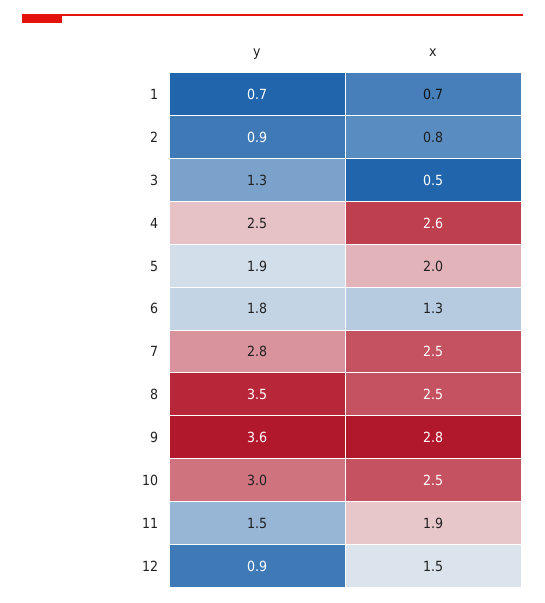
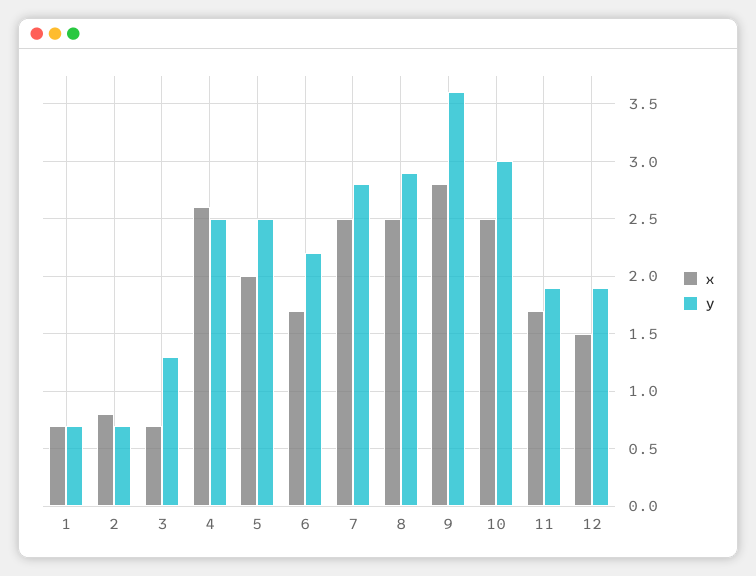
y, 2: 0.9 -> 0.7
x, 3: 0.5 -> 0.7
y, 5: 1.9 -> 2.5
y, 6: 1.8 -> 2.2
x, 6: 1.3 -> 1.7
y, 8: 3.5 -> 2.9
y, 11: 1.5 -> 1.9
x, 11: 1.9 -> 1.7
y, 12: 0.9 -> 1.9

